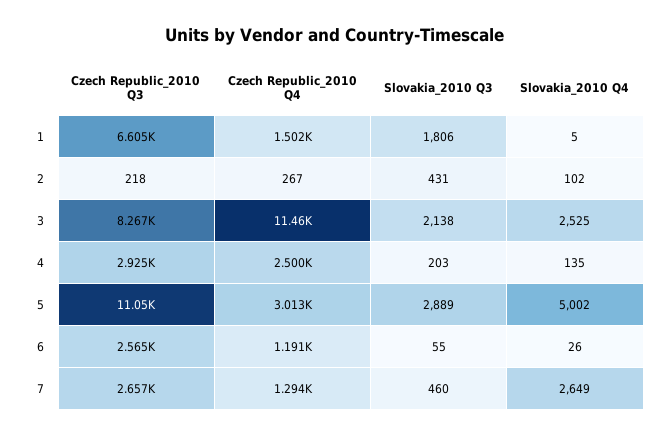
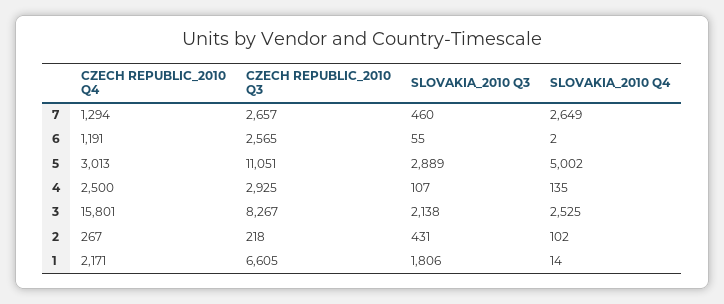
Czech Republic_2010 Q4, 1: 1502 -> 2171
Slovakia_2010 Q4, 1: 5 -> 14
Czech Republic_2010 Q4, 3: 11460 -> 15801
Slovakia_2010 Q3, 4: 203 -> 107
Slovakia_2010 Q4, 6: 26 -> 2

